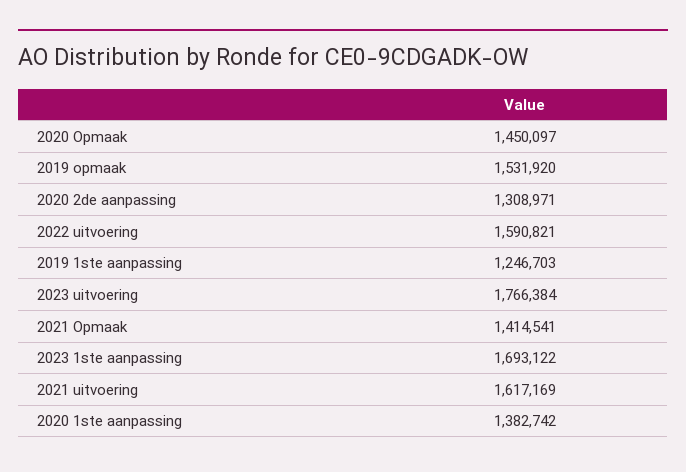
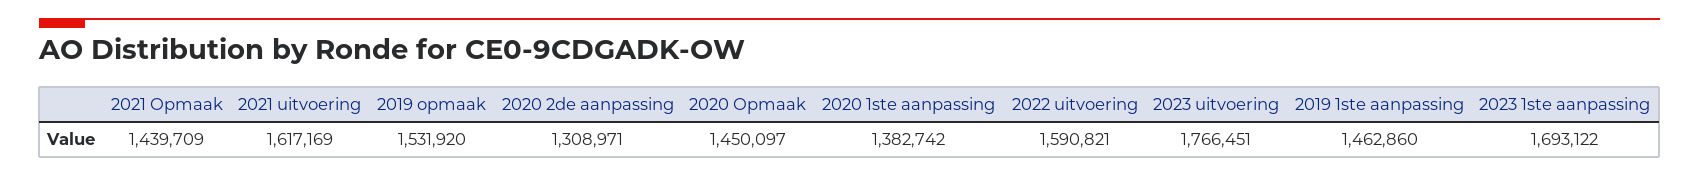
2019 1ste aanpassing: 1246703 -> 1462860
2023 uitvoering: 1766384 -> 1766451
2021 Opmaak: 1414541 -> 1439709

